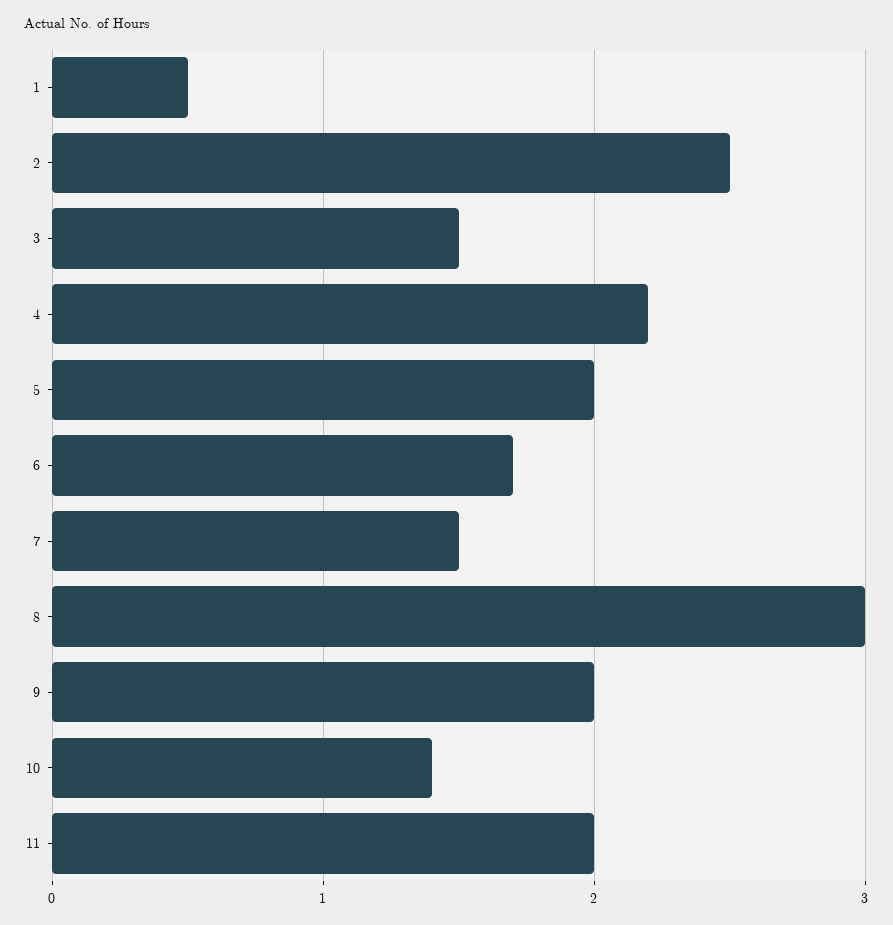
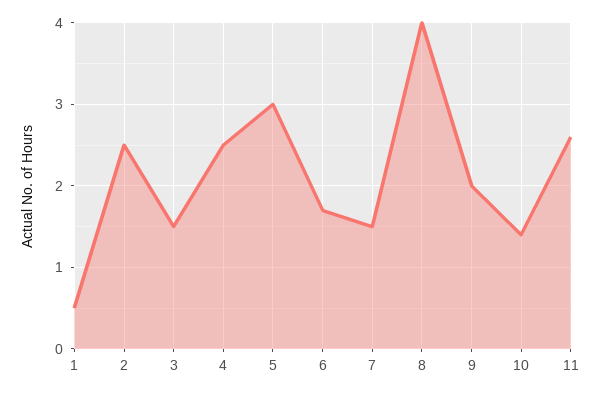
4: 2.2 -> 2.5
5: 2 -> 3
8: 3 -> 4
11: 2 -> 2.6

